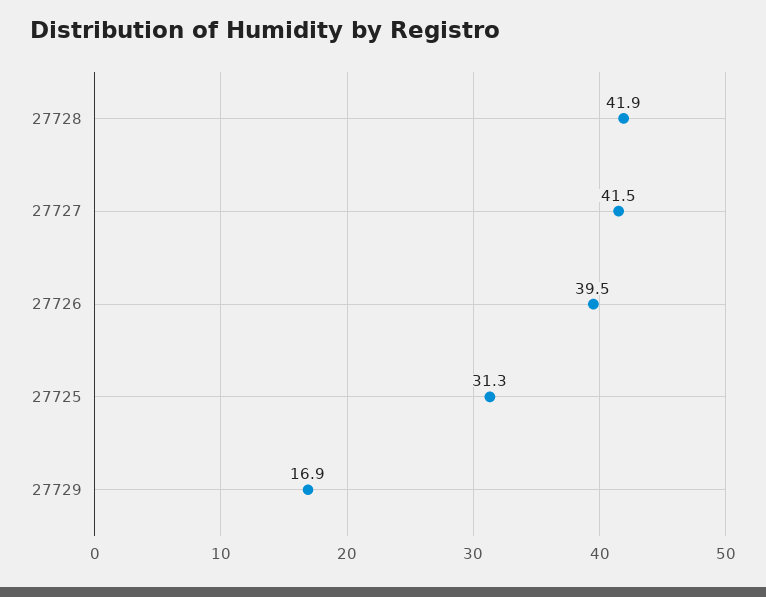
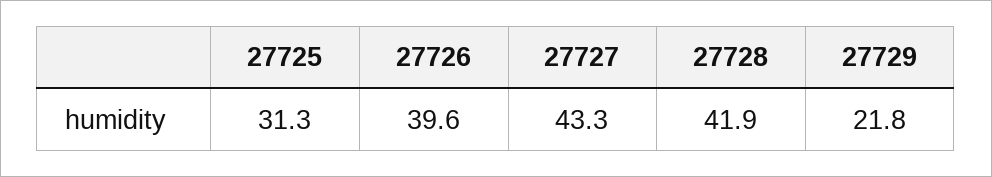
27727: 41.5 -> 43.3
27726: 39.5 -> 39.6
27729: 16.9 -> 21.8

